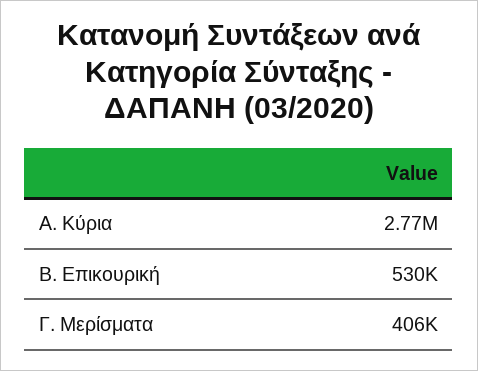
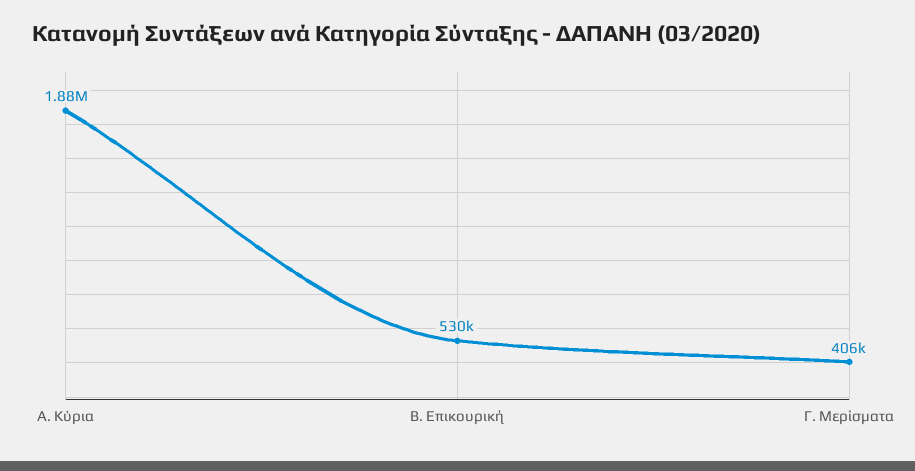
Α. Κύρια: 2770000 -> 1880000

